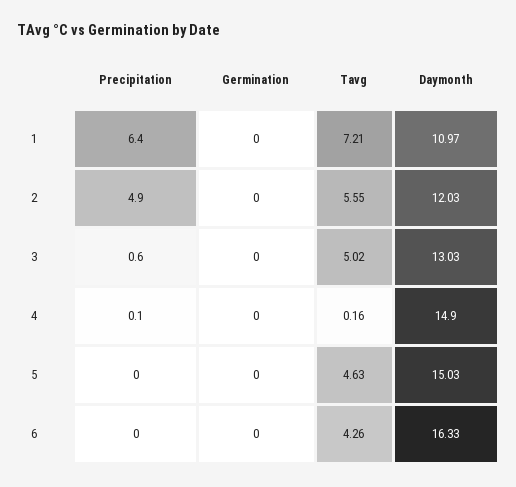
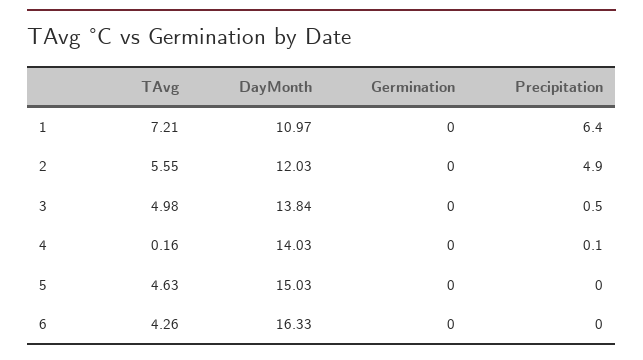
Precipitation, 3: 0.6 -> 0.5
Tavg, 3: 5.02 -> 4.98
Daymonth, 3: 13.03 -> 13.84
Daymonth, 4: 14.9 -> 14.03

